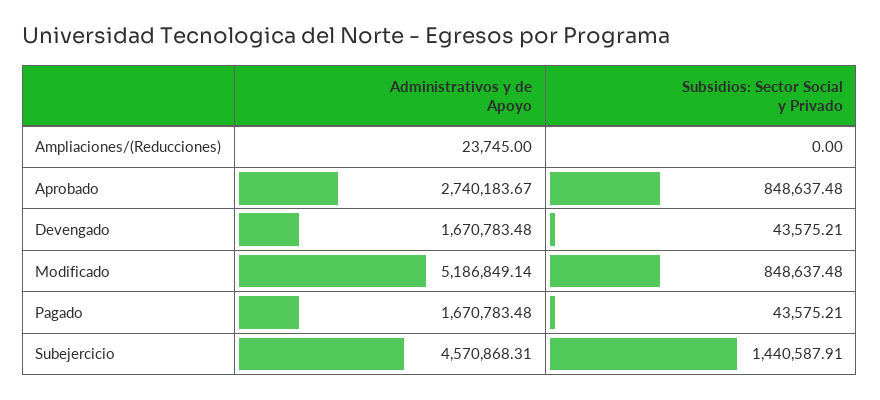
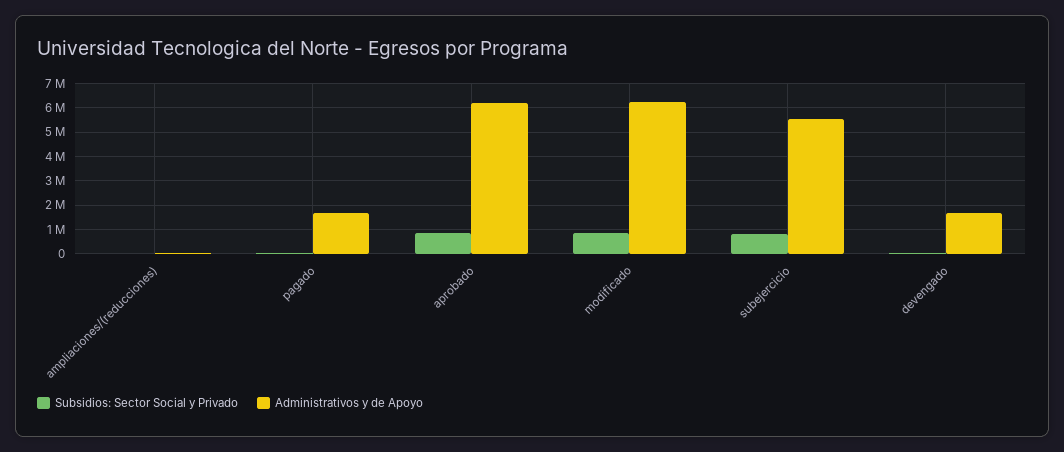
Administrativos y de Apoyo, Aprobado: 2740183.67 -> 6250000
Administrativos y de Apoyo, Modificado: 5186849.14 -> 6250000
Administrativos y de Apoyo, Subejercicio: 4570868.31 -> 5500000
Subsidios: Sector Social y Privado, Subejercicio: 1440587.91 -> 750000

